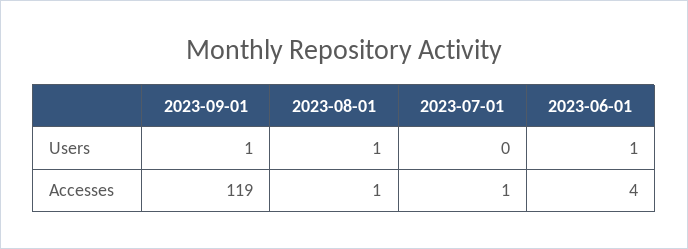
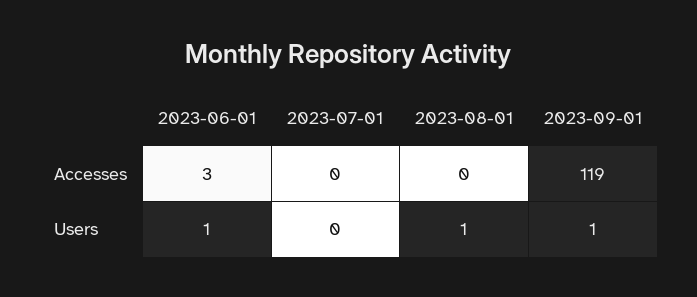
2023-08-01, Accesses: 1 -> 0
2023-07-01, Accesses: 1 -> 0
2023-06-01, Accesses: 4 -> 3

